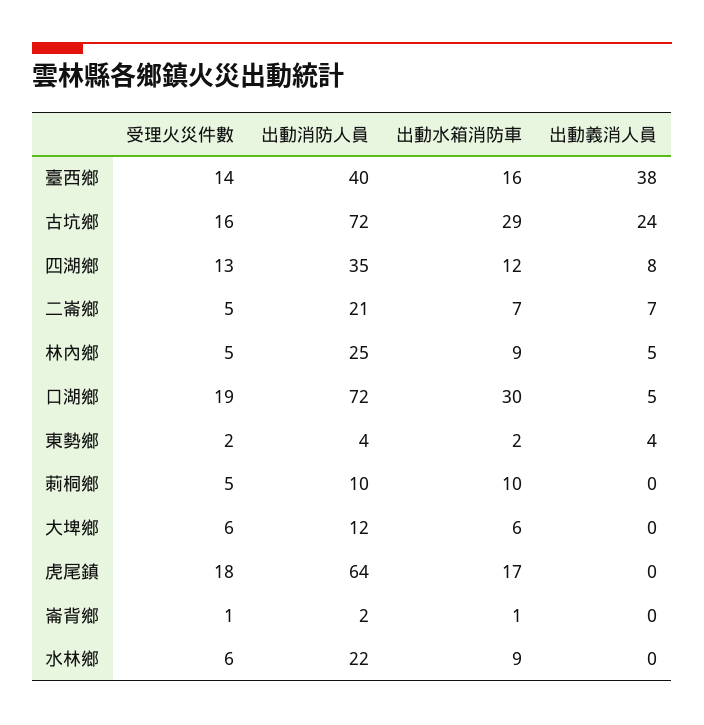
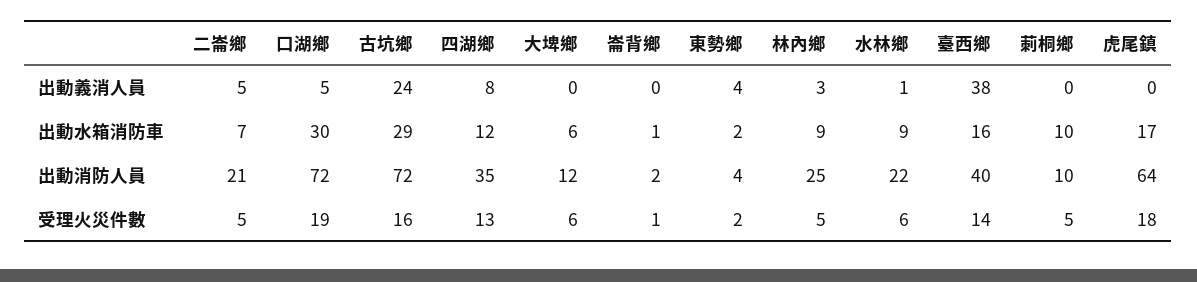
出動義消人員, 二崙鄉: 7 -> 5
出動義消人員, 林內鄉: 5 -> 3
出動義消人員, 水林鄉: 0 -> 1

